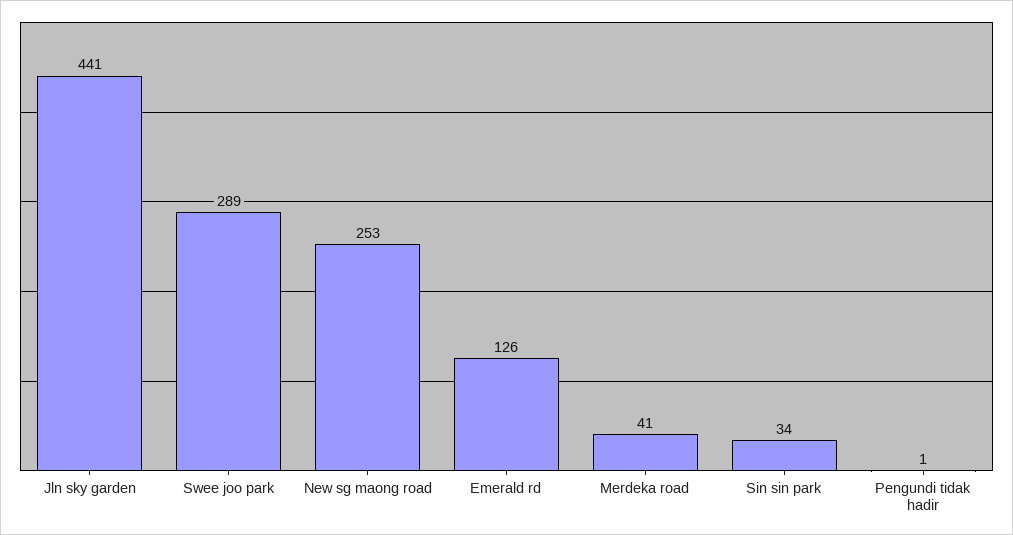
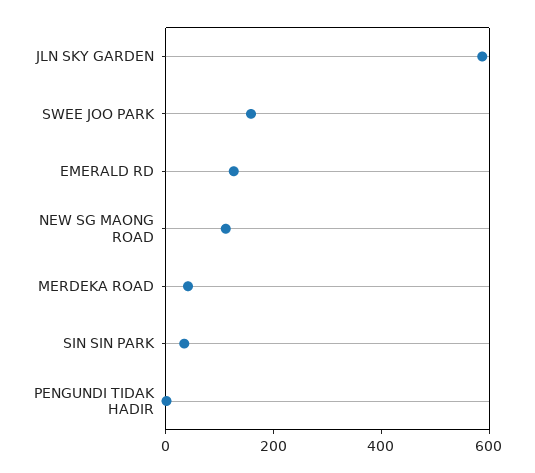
Jln sky garden: 441 -> 600
Swee joo park: 289 -> 150
New sg maong road: 253 -> 100

